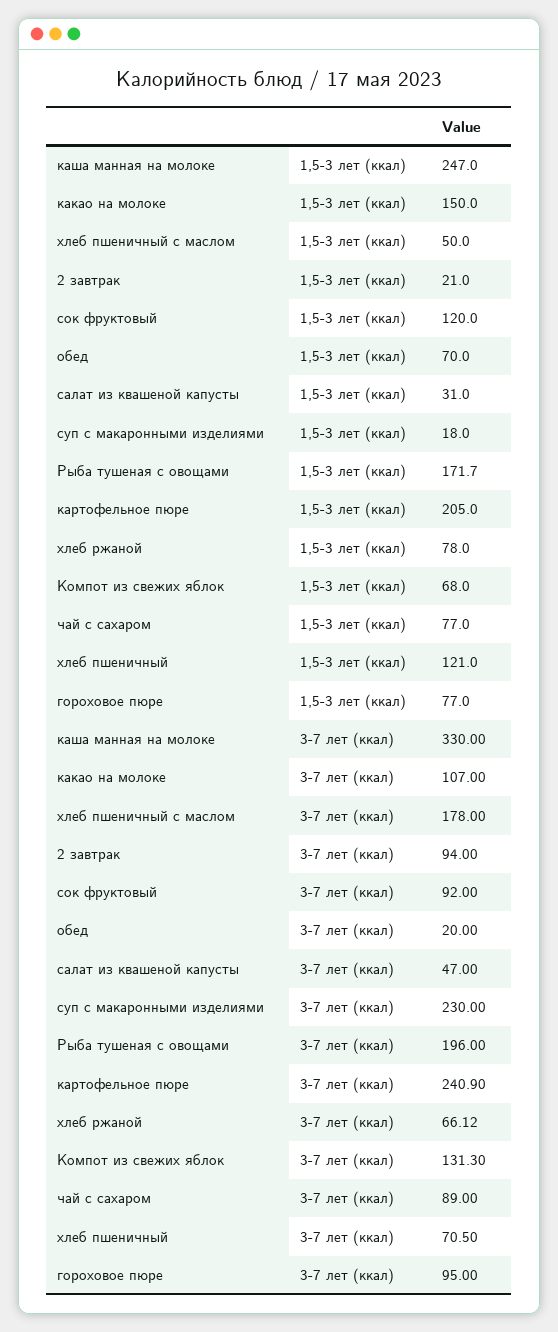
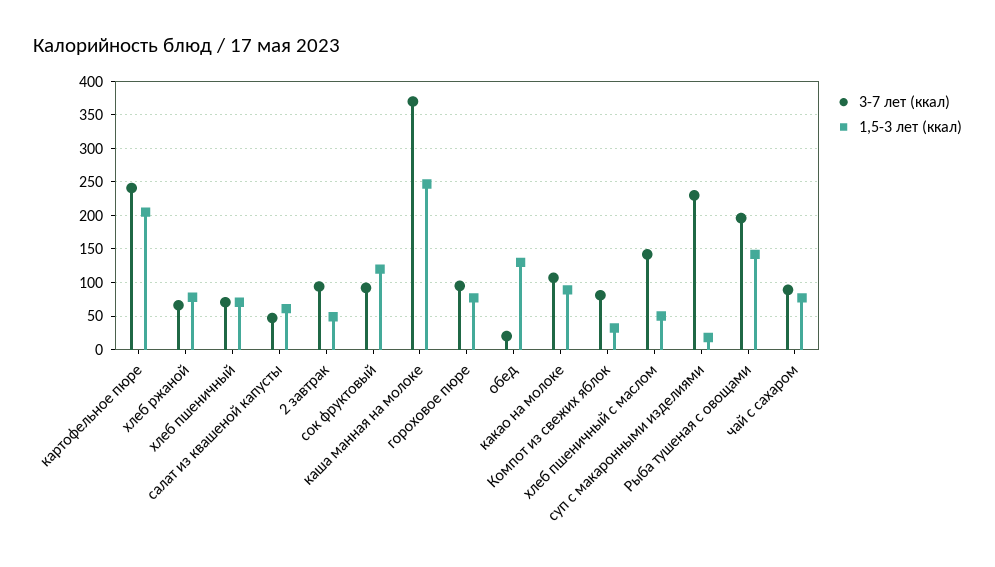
1,5-3 лет (ккал), какао на молоке: 150 -> 90
1,5-3 лет (ккал), 2 завтрак: 21 -> 50
1,5-3 лет (ккал), обед: 70 -> 130
1,5-3 лет (ккал), салат из квашеной капусты: 31 -> 60
1,5-3 лет (ккал), Рыба тушеная с овощами: 171.7 -> 140
1,5-3 лет (ккал), Компот из свежих яблок: 68 -> 30
1,5-3 лет (ккал), хлеб пшеничный: 121 -> 70
3-7 лет (ккал), каша манная на молоке: 330 -> 370
3-7 лет (ккал), хлеб пшеничный с маслом: 178 -> 140
3-7 лет (ккал), Компот из свежих яблок: 131.3 -> 80

